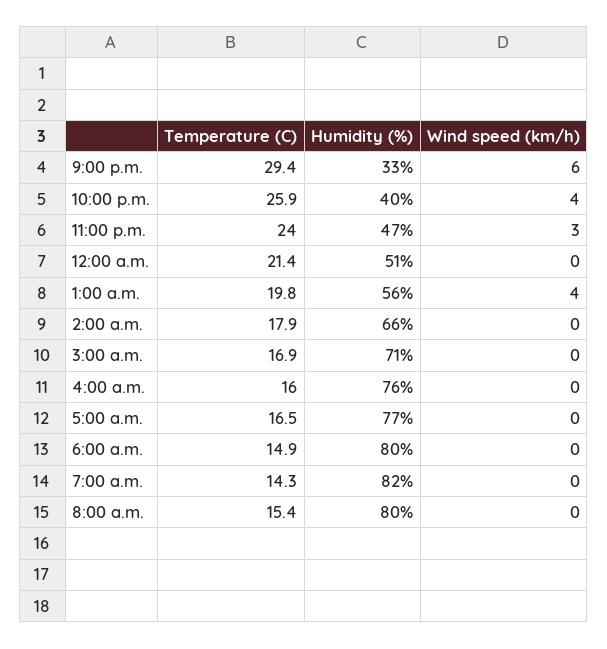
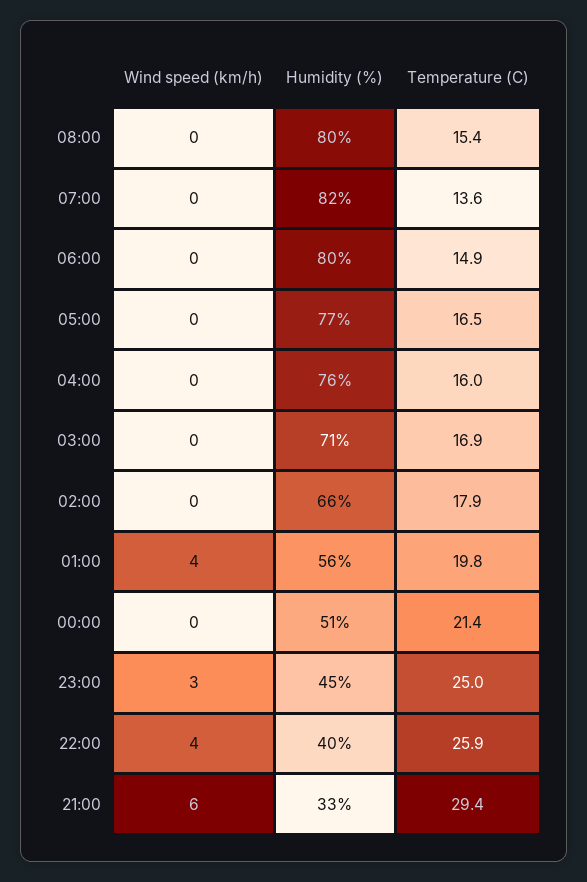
Temperature (C), 11:00 p.m.: 24 -> 25
Humidity (%), 11:00 p.m.: 47 -> 45
Temperature (C), 7:00 a.m.: 14.3 -> 13.6

